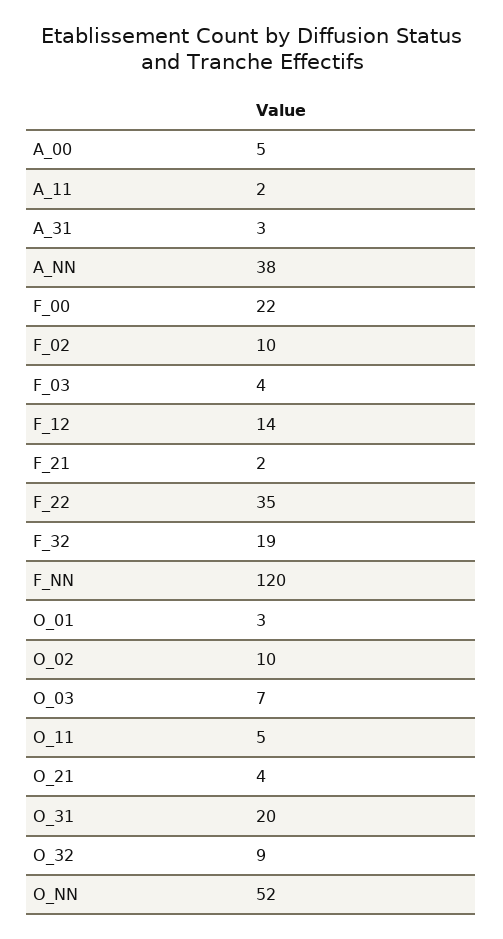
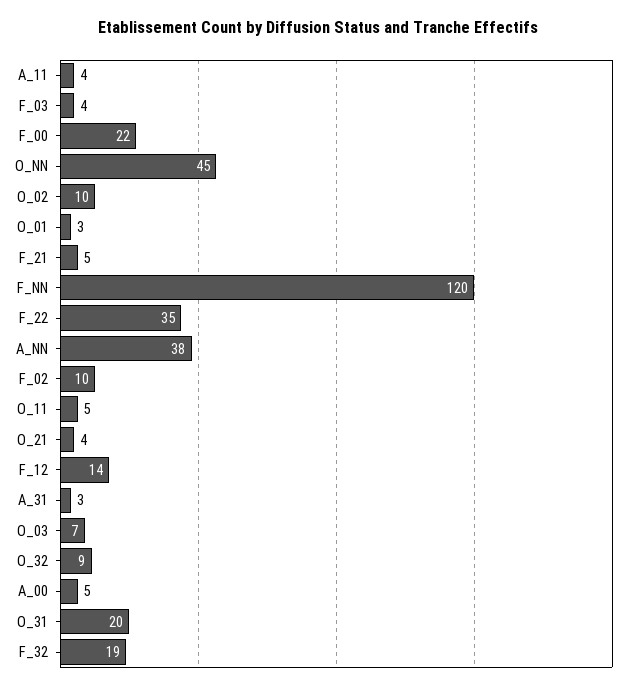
A_11: 2 -> 4
F_21: 2 -> 5
O_NN: 52 -> 45

